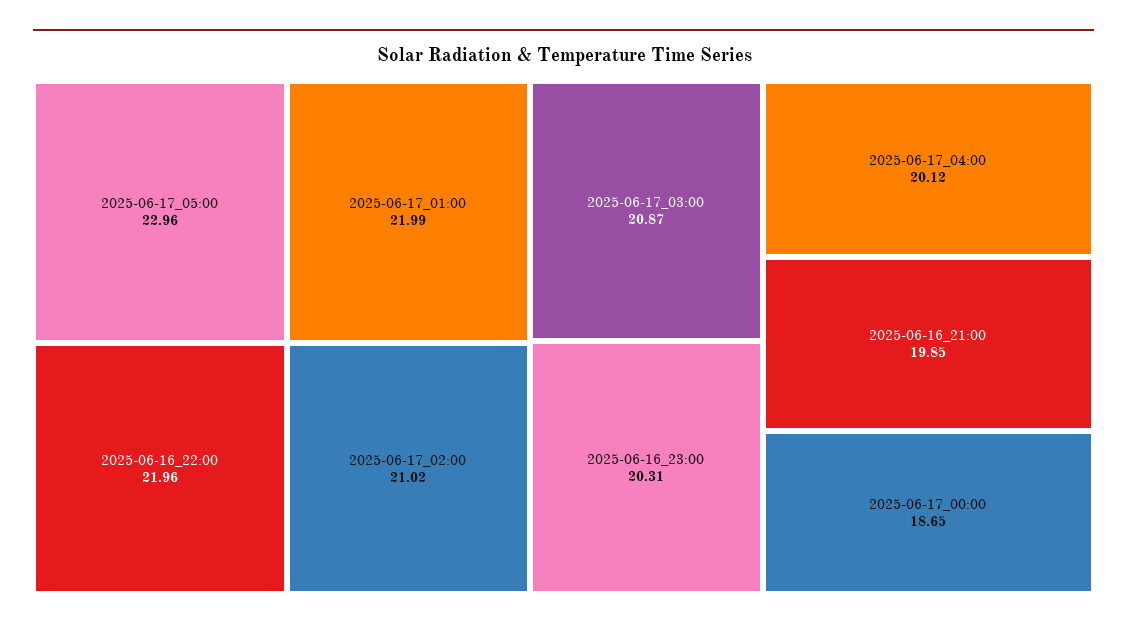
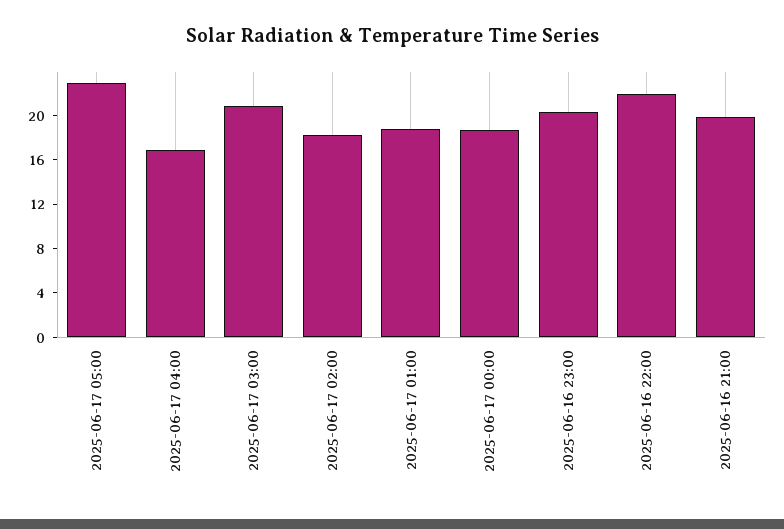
2025-06-17_01:00: 21.99 -> 19
2025-06-17_02:00: 21.02 -> 18
2025-06-17_04:00: 20.12 -> 17

